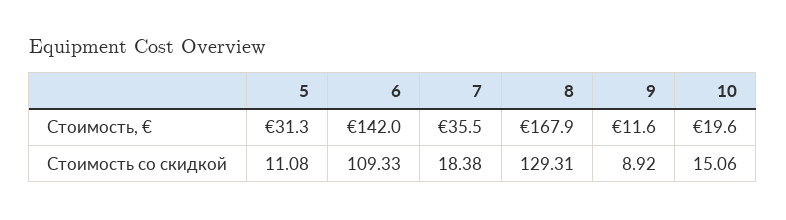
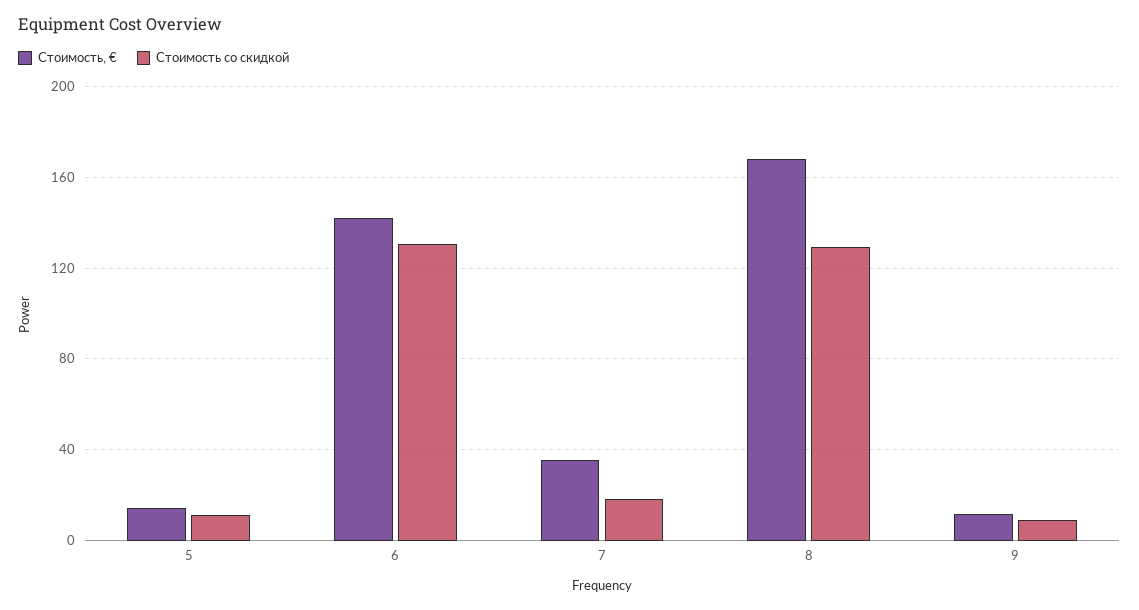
Стоимость, €, 5: 31.3 -> 15
Стоимость, €, 10: 19.6 -> none
Стоимость со скидкой, 6: 109.33 -> 130
Стоимость со скидкой, 10: 15.06 -> none

